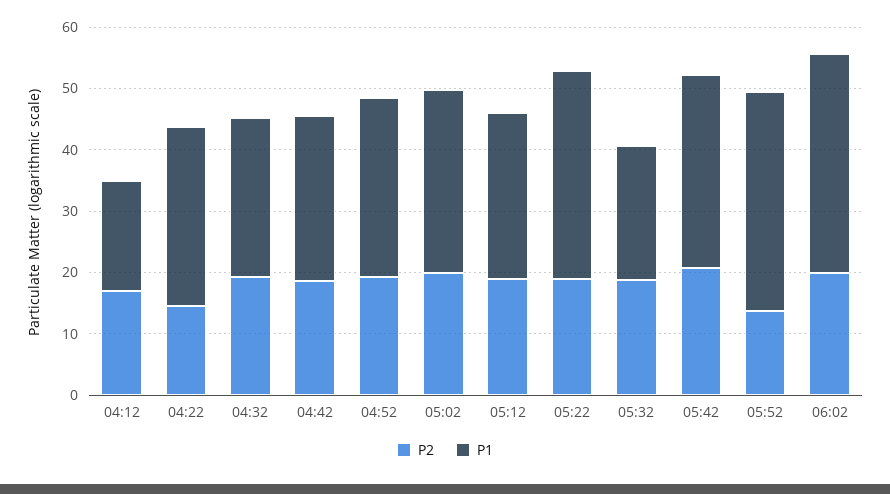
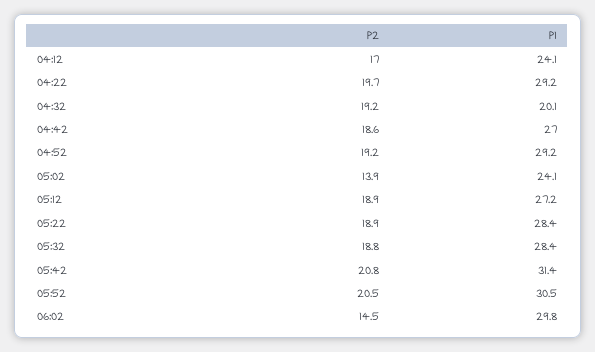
P1, 04:12: 18 -> 24.1
P2, 04:22: 14 -> 19.7
P1, 04:32: 26 -> 20.1
P2, 05:02: 20 -> 13.9
P1, 05:02: 30 -> 24.1
P1, 05:22: 34 -> 28.4
P1, 05:32: 22 -> 28.4
P2, 05:52: 14 -> 20.5
P1, 05:52: 36 -> 30.5
P2, 06:02: 20 -> 14.5
P1, 06:02: 36 -> 29.8

